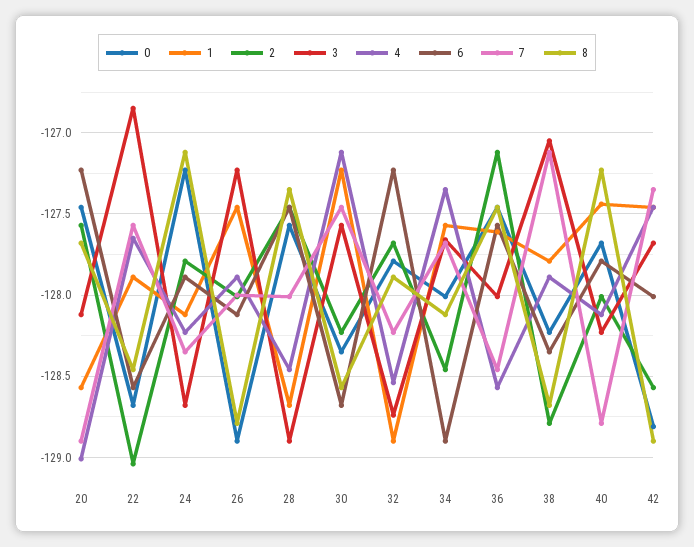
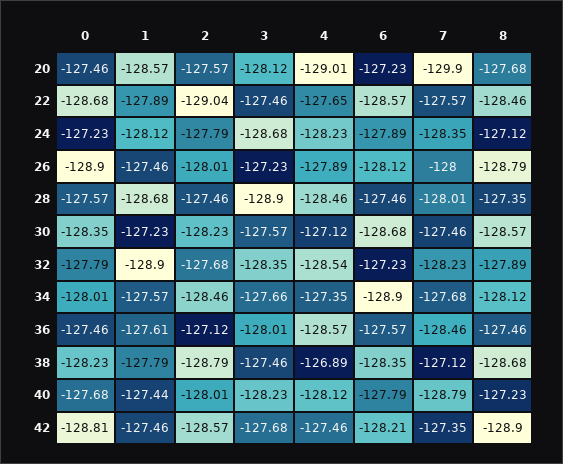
7, 20: -128.9 -> -129.9
3, 22: -126.85 -> -127.46
3, 32: -128.75 -> -128.35
3, 38: -127.05 -> -127.46
4, 38: -127.9 -> -126.89
6, 42: -128 -> -128.21

